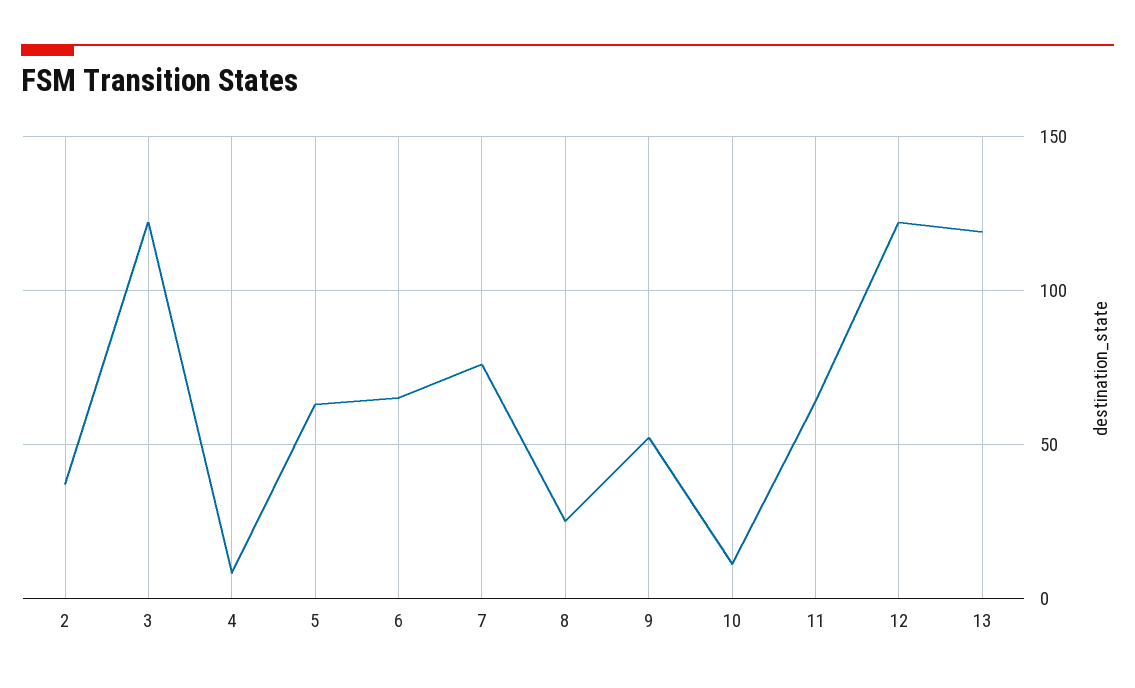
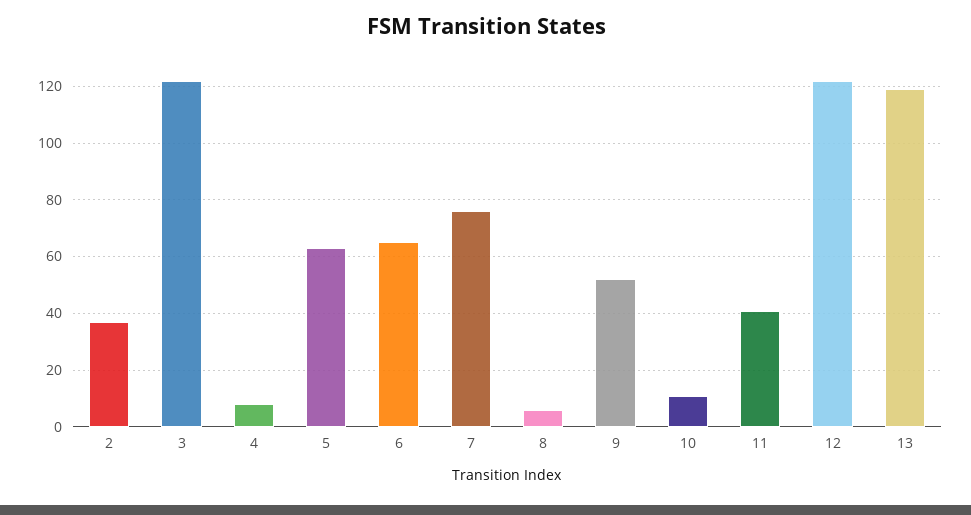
8: 25 -> 5
11: 65 -> 40

